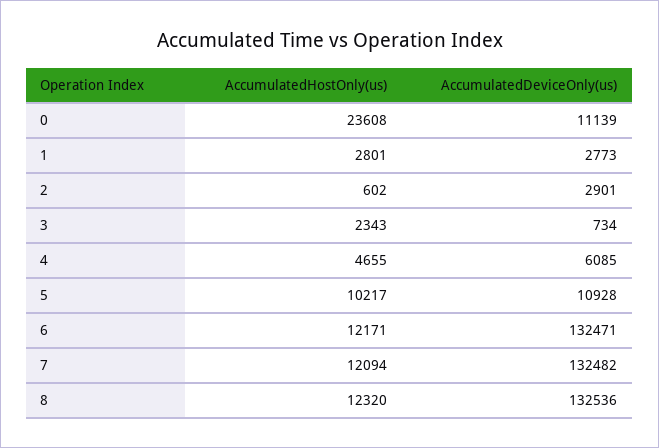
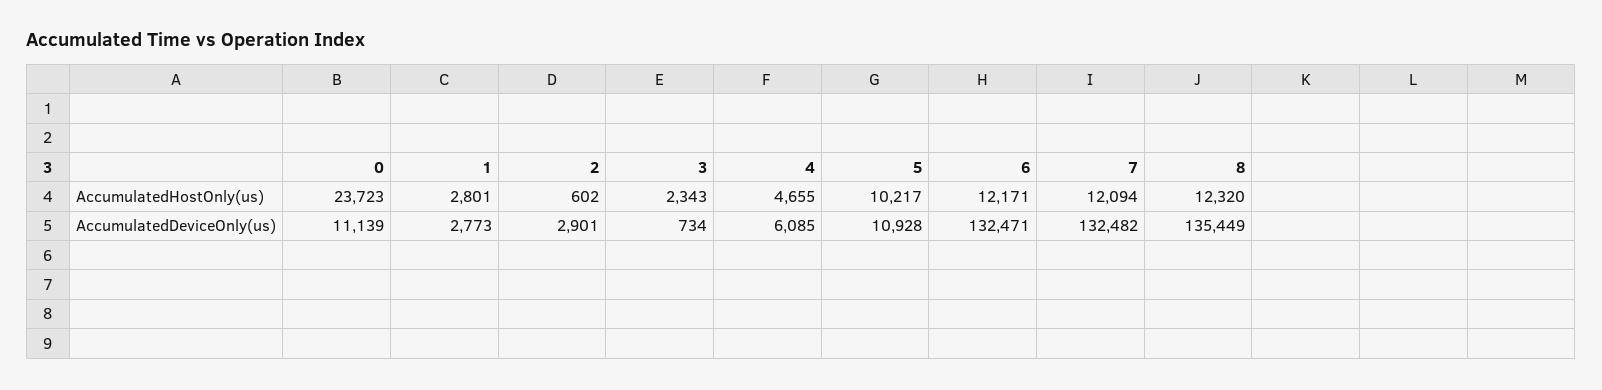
AccumulatedHostOnly(us), 0: 23608 -> 23723
AccumulatedDeviceOnly(us), 8: 132536 -> 135449

